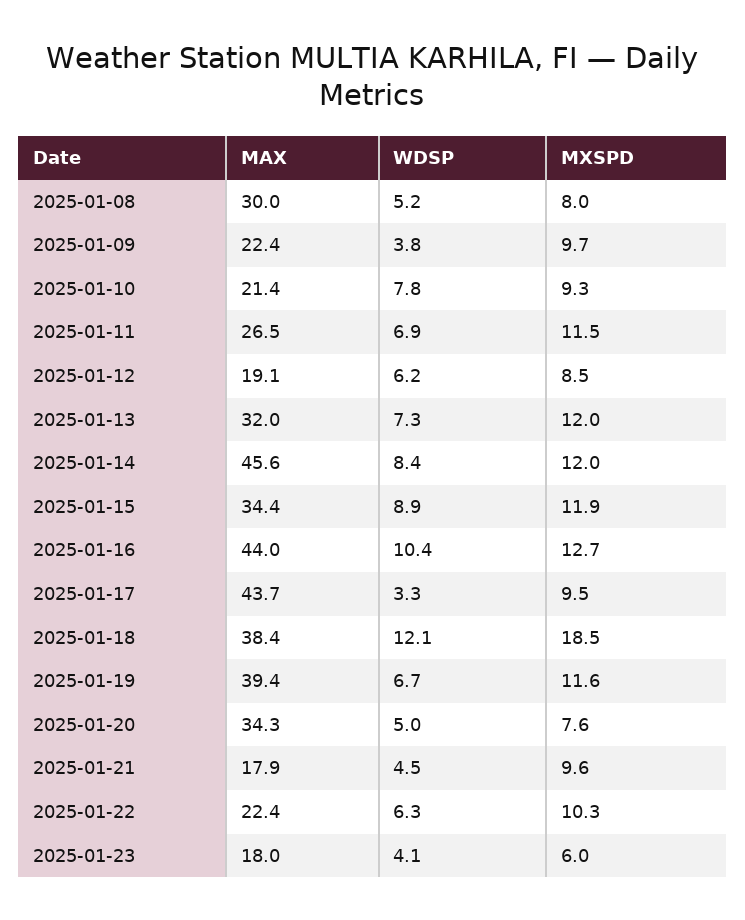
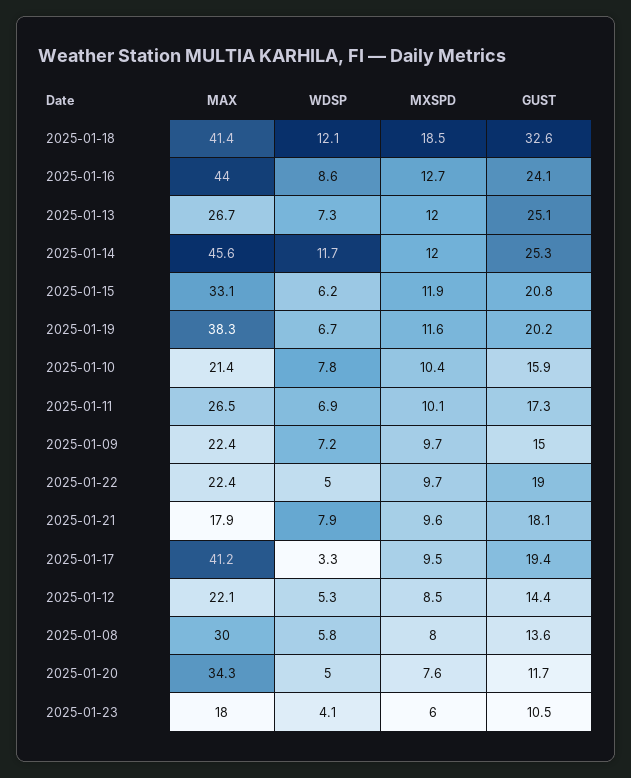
WDSP, 2025-01-08: 5.2 -> 5.8
WDSP, 2025-01-09: 3.8 -> 7.2
MXSPD, 2025-01-10: 9.3 -> 10.4
MXSPD, 2025-01-11: 11.5 -> 10.1
MAX, 2025-01-12: 19.1 -> 22.1
WDSP, 2025-01-12: 6.2 -> 5.3
MAX, 2025-01-13: 32 -> 26.7
WDSP, 2025-01-14: 8.4 -> 11.7
MAX, 2025-01-15: 34.4 -> 33.1
WDSP, 2025-01-15: 8.9 -> 6.2
WDSP, 2025-01-16: 10.4 -> 8.6
MAX, 2025-01-17: 43.7 -> 41.2
MAX, 2025-01-18: 38.4 -> 41.4
MAX, 2025-01-19: 39.4 -> 38.3
WDSP, 2025-01-21: 4.5 -> 7.9
WDSP, 2025-01-22: 6.3 -> 5
MXSPD, 2025-01-22: 10.3 -> 9.7
GUST, 2025-01-18: none -> 32.6
GUST, 2025-01-16: none -> 24.1
GUST, 2025-01-13: none -> 25.1
GUST, 2025-01-14: none -> 25.3
GUST, 2025-01-15: none -> 20.8
GUST, 2025-01-19: none -> 20.2
GUST, 2025-01-10: none -> 15.9
GUST, 2025-01-11: none -> 17.3
GUST, 2025-01-09: none -> 15
GUST, 2025-01-22: none -> 19
GUST, 2025-01-21: none -> 18.1
GUST, 2025-01-17: none -> 19.4
GUST, 2025-01-12: none -> 14.4
GUST, 2025-01-08: none -> 13.6
GUST, 2025-01-20: none -> 11.7
GUST, 2025-01-23: none -> 10.5

